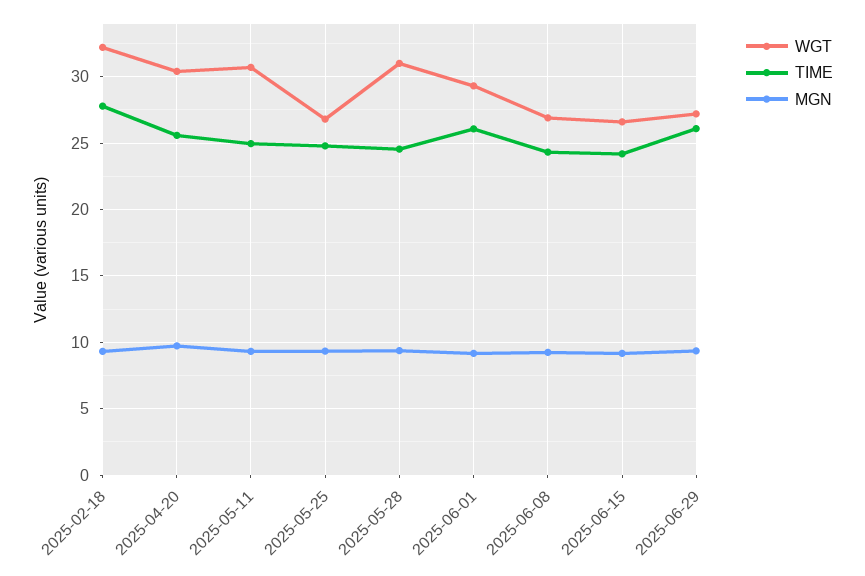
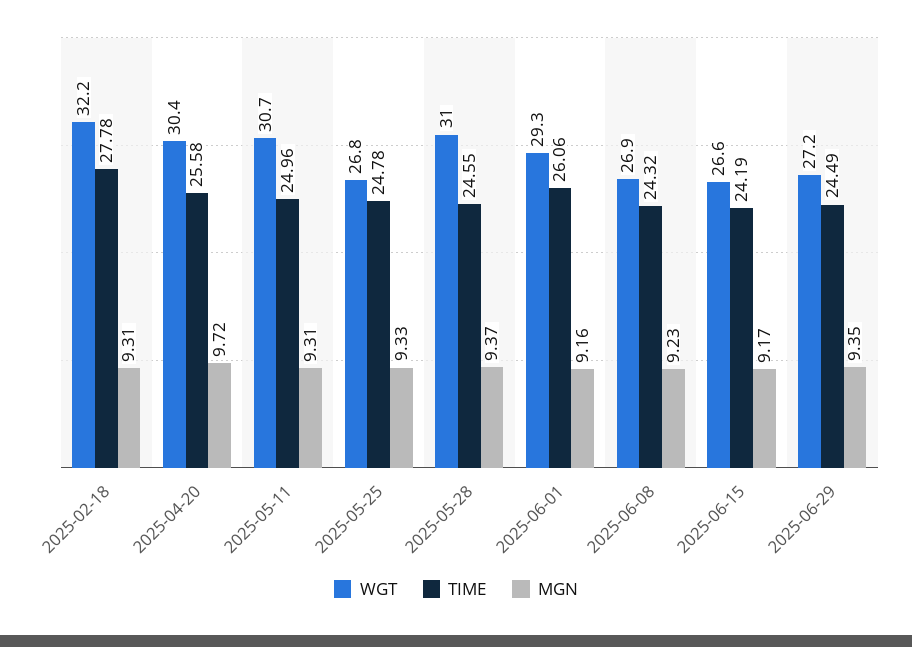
TIME, 2025-06-29: 26 -> 24.49

